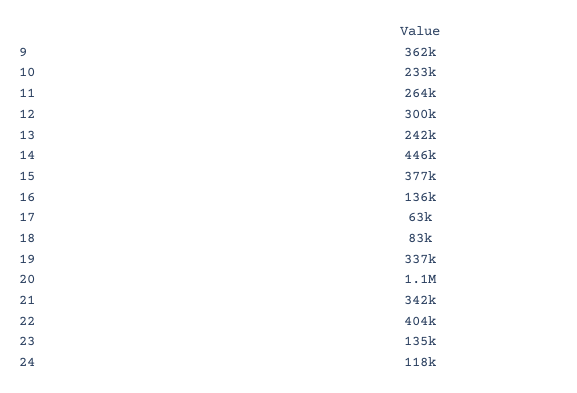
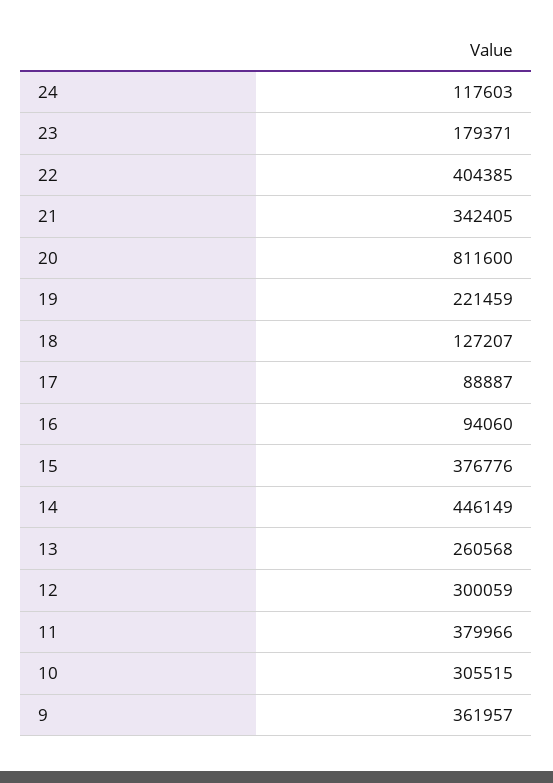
10: 233000 -> 305515
11: 264000 -> 379966
13: 242000 -> 260568
16: 136000 -> 94060
17: 63000 -> 88887
18: 83000 -> 127207
19: 337000 -> 221459
20: 1100000 -> 811600
23: 135000 -> 179371

